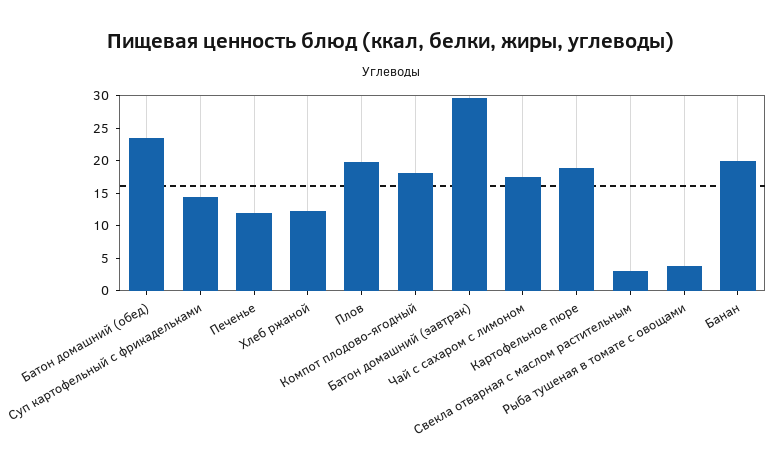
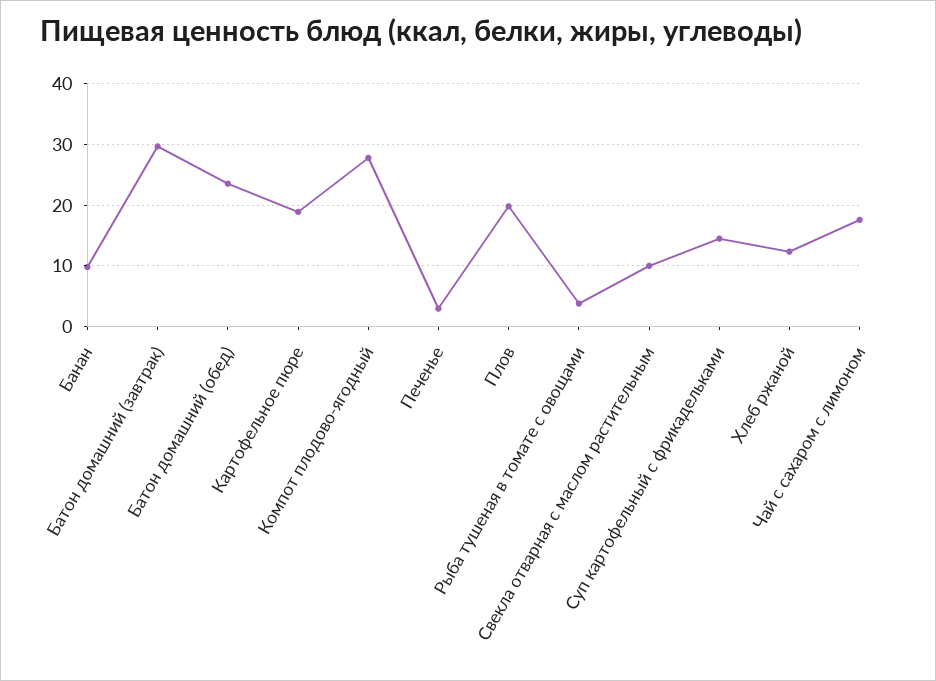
Печенье: 12.5 -> 3
Компот плодово-ягодный: 17.5 -> 28
Свекла отварная с маслом растительным: 2.5 -> 10
Банан: 20 -> 10

